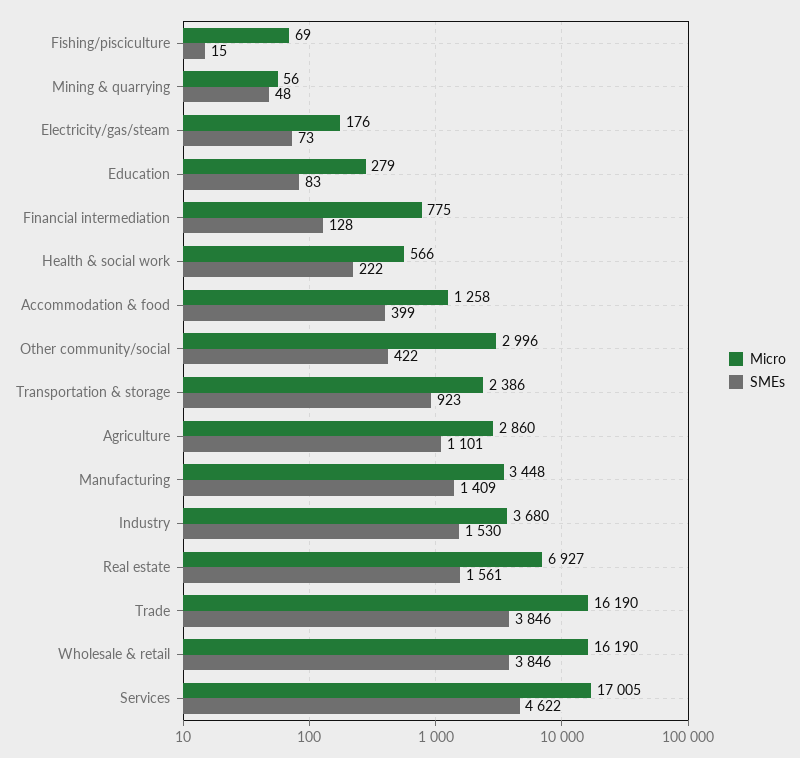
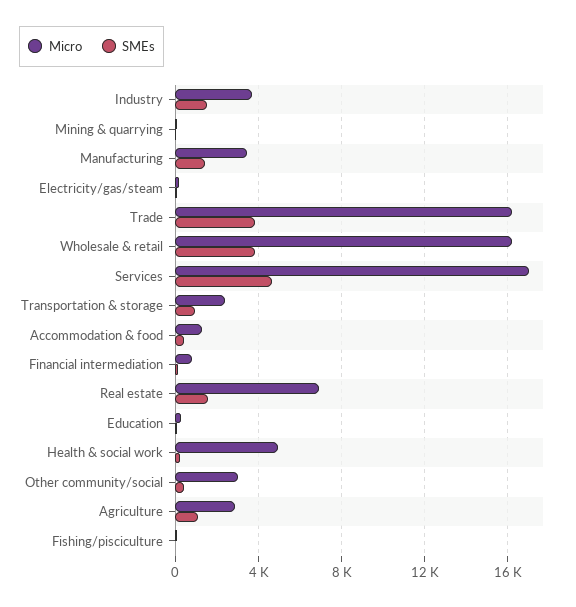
Micro, Health & social work: 566 -> 5000

